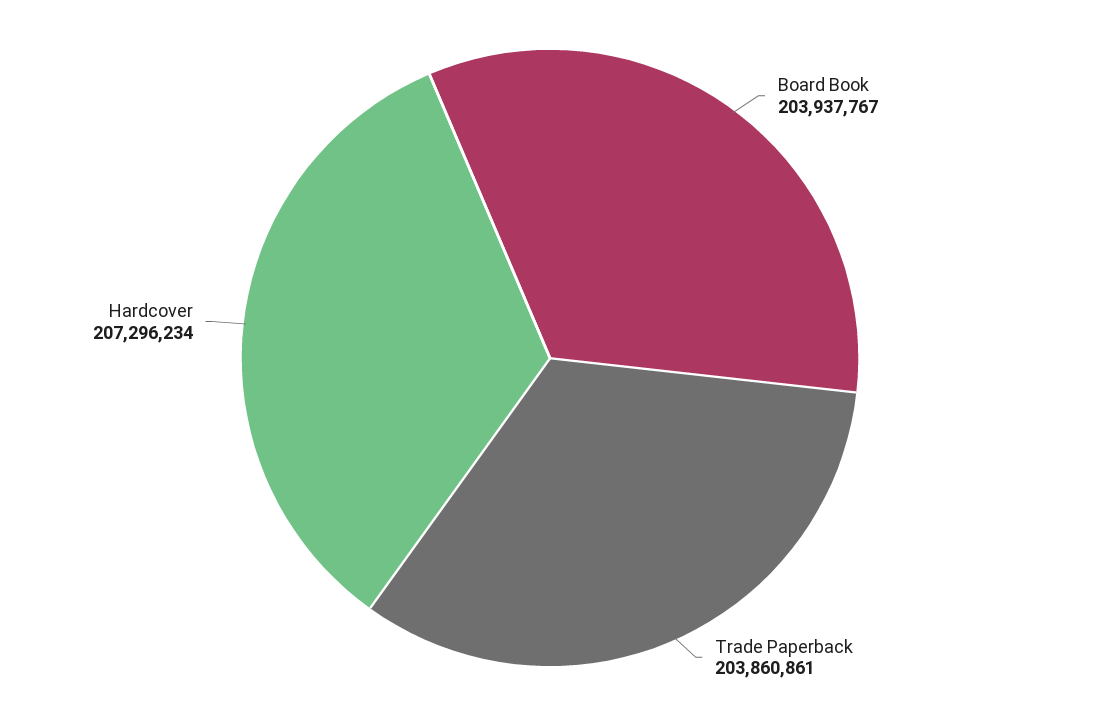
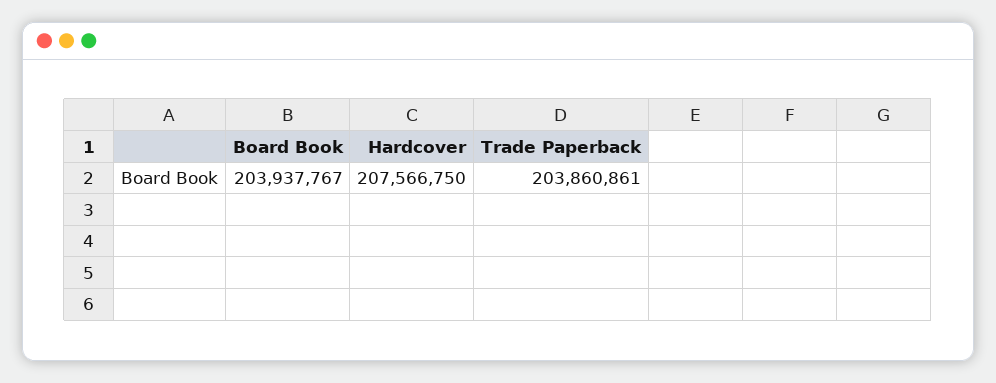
Hardcover: 207296234 -> 207566750

